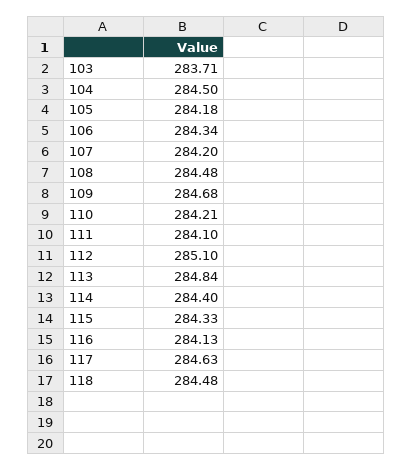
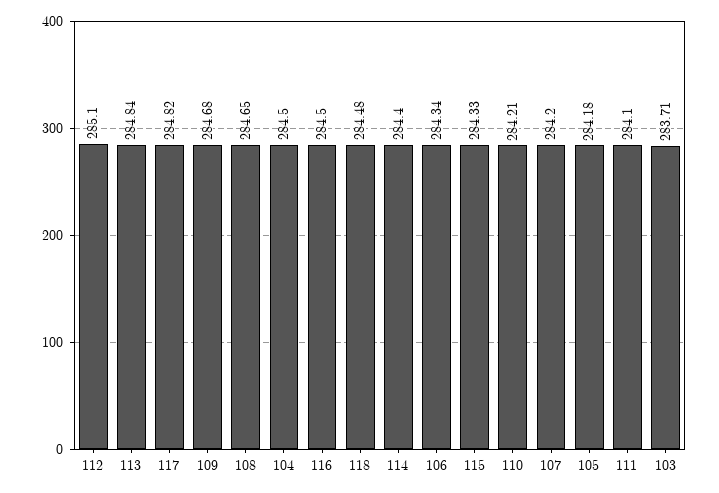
108: 284.48 -> 284.65
116: 284.13 -> 284.5
117: 284.63 -> 284.82

